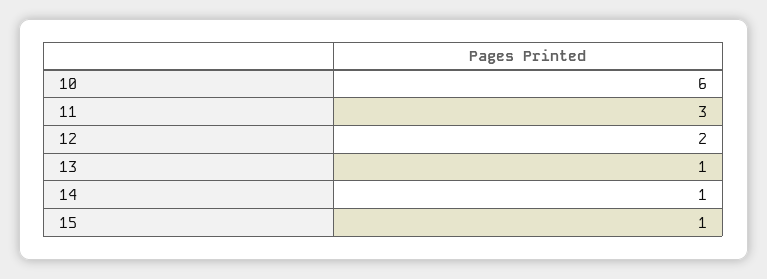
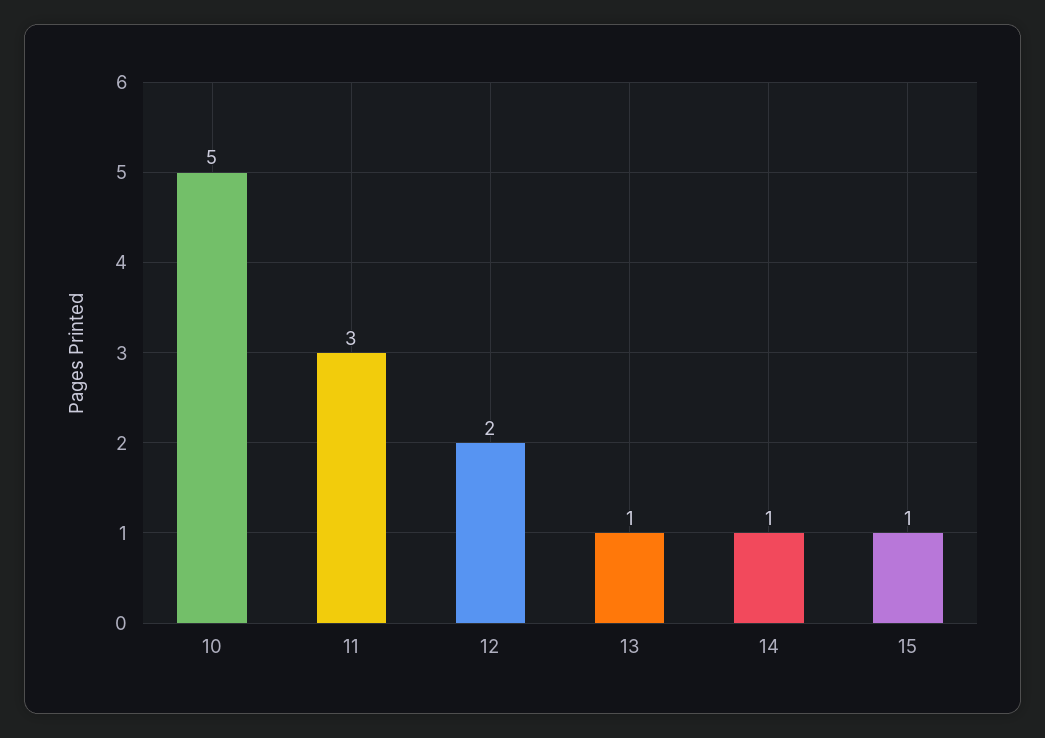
10: 6 -> 5

